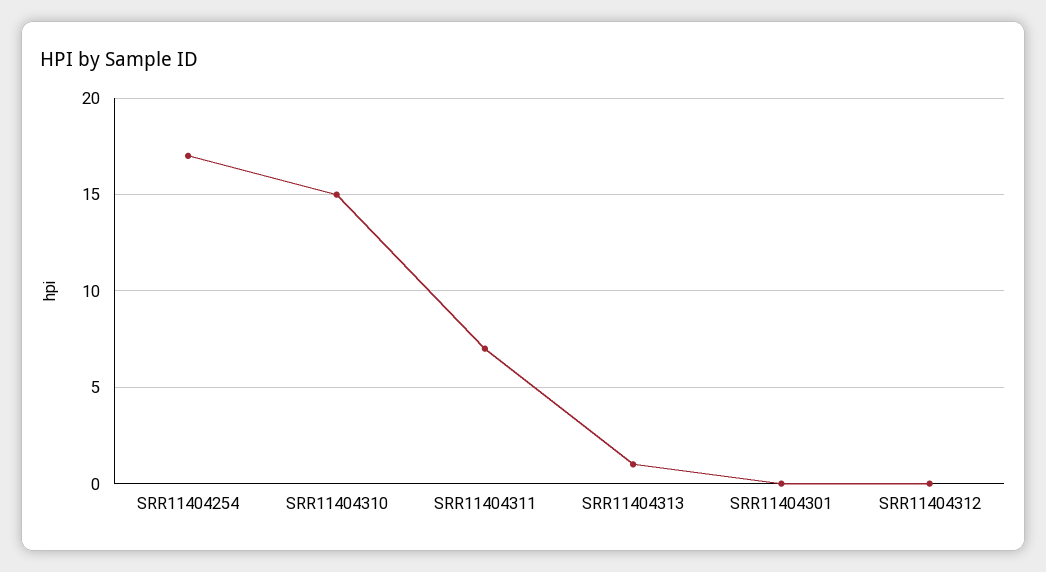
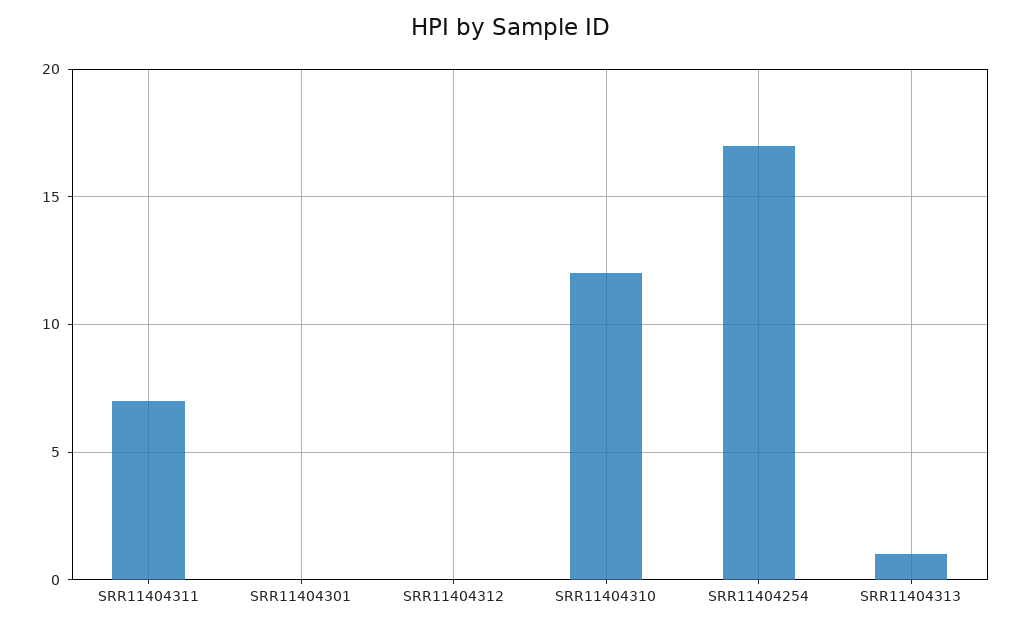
SRR11404310: 15 -> 12

